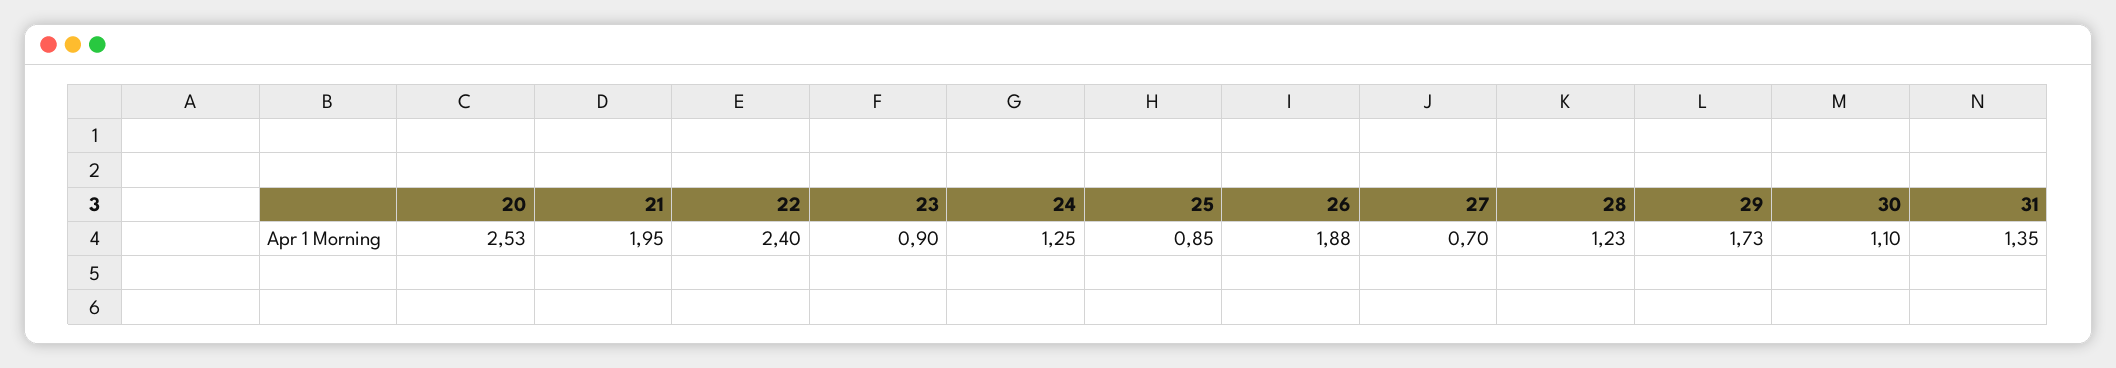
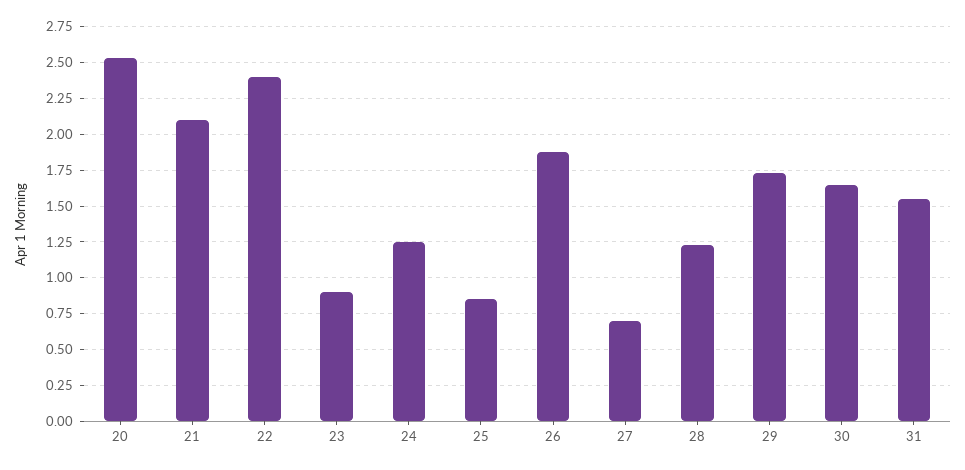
21: 1.95 -> 2.1
30: 1.1 -> 1.65
31: 1.35 -> 1.55

